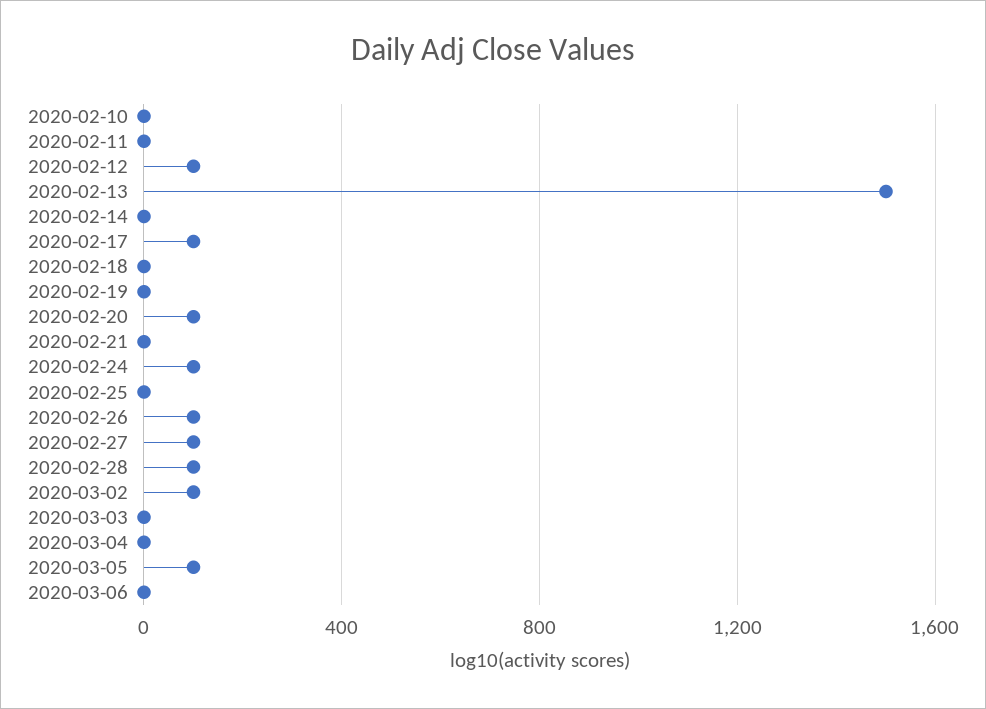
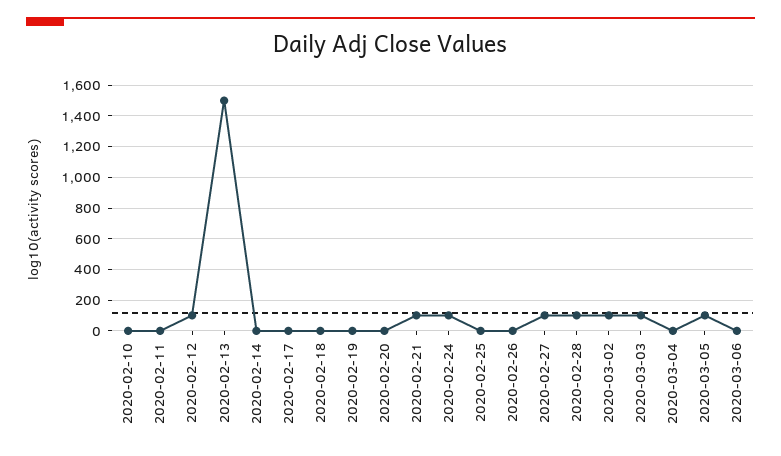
2020-02-17: 100 -> 0
2020-02-20: 100 -> 0
2020-02-21: 0 -> 100
2020-02-26: 100 -> 0
2020-03-03: 0 -> 100

